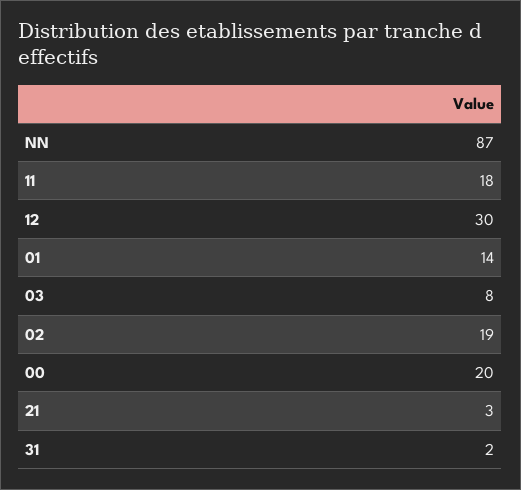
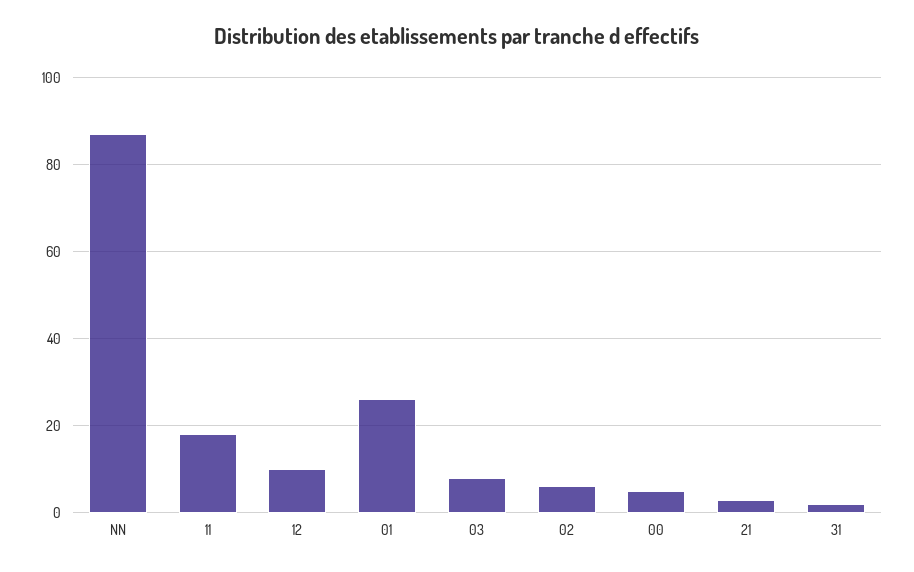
12: 30 -> 10
01: 14 -> 25
02: 19 -> 5
00: 20 -> 5

